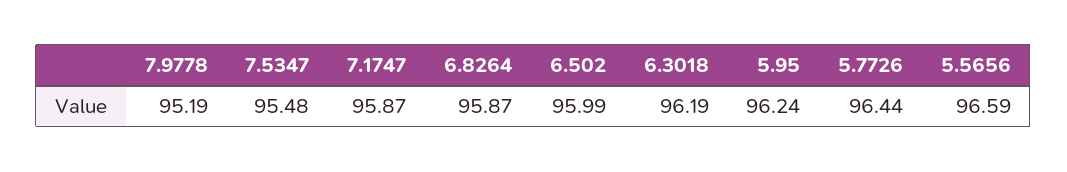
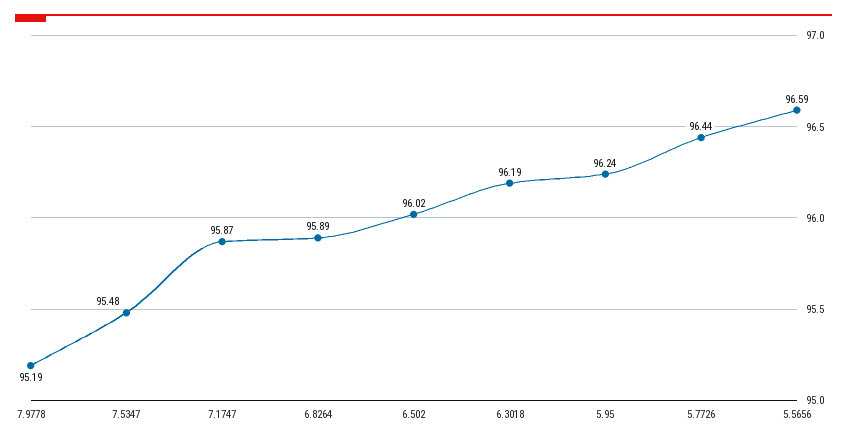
6.8264: 95.87 -> 95.89
6.502: 95.99 -> 96.02

